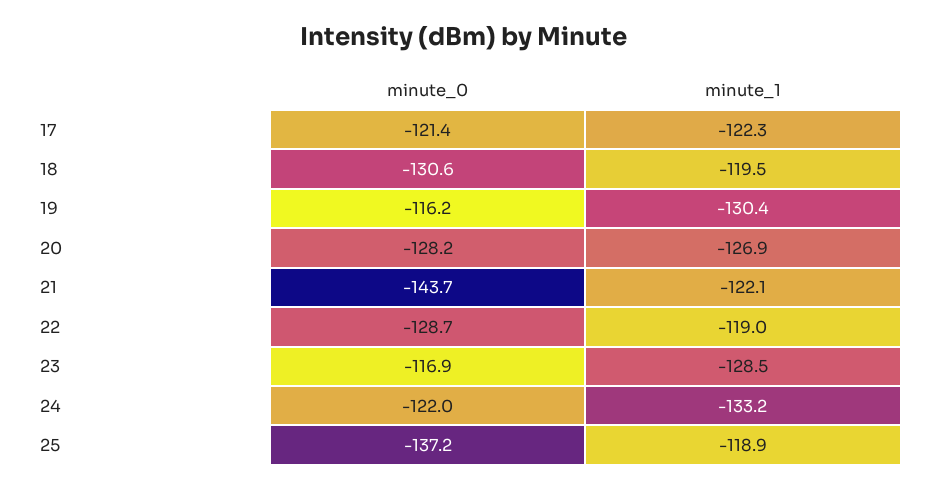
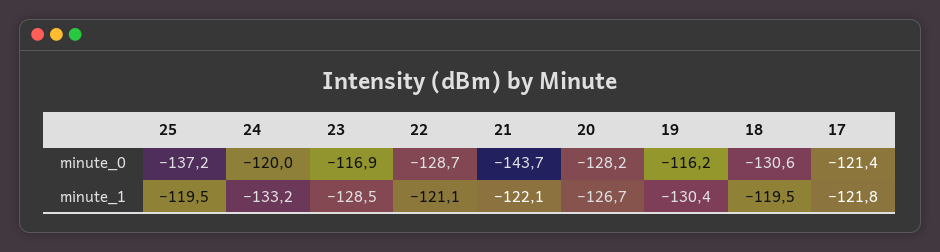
minute_1, 17: -122.3 -> -121.8
minute_1, 20: -126.9 -> -126.7
minute_1, 22: -119 -> -121.1
minute_0, 24: -122 -> -120
minute_1, 25: -118.9 -> -119.5

